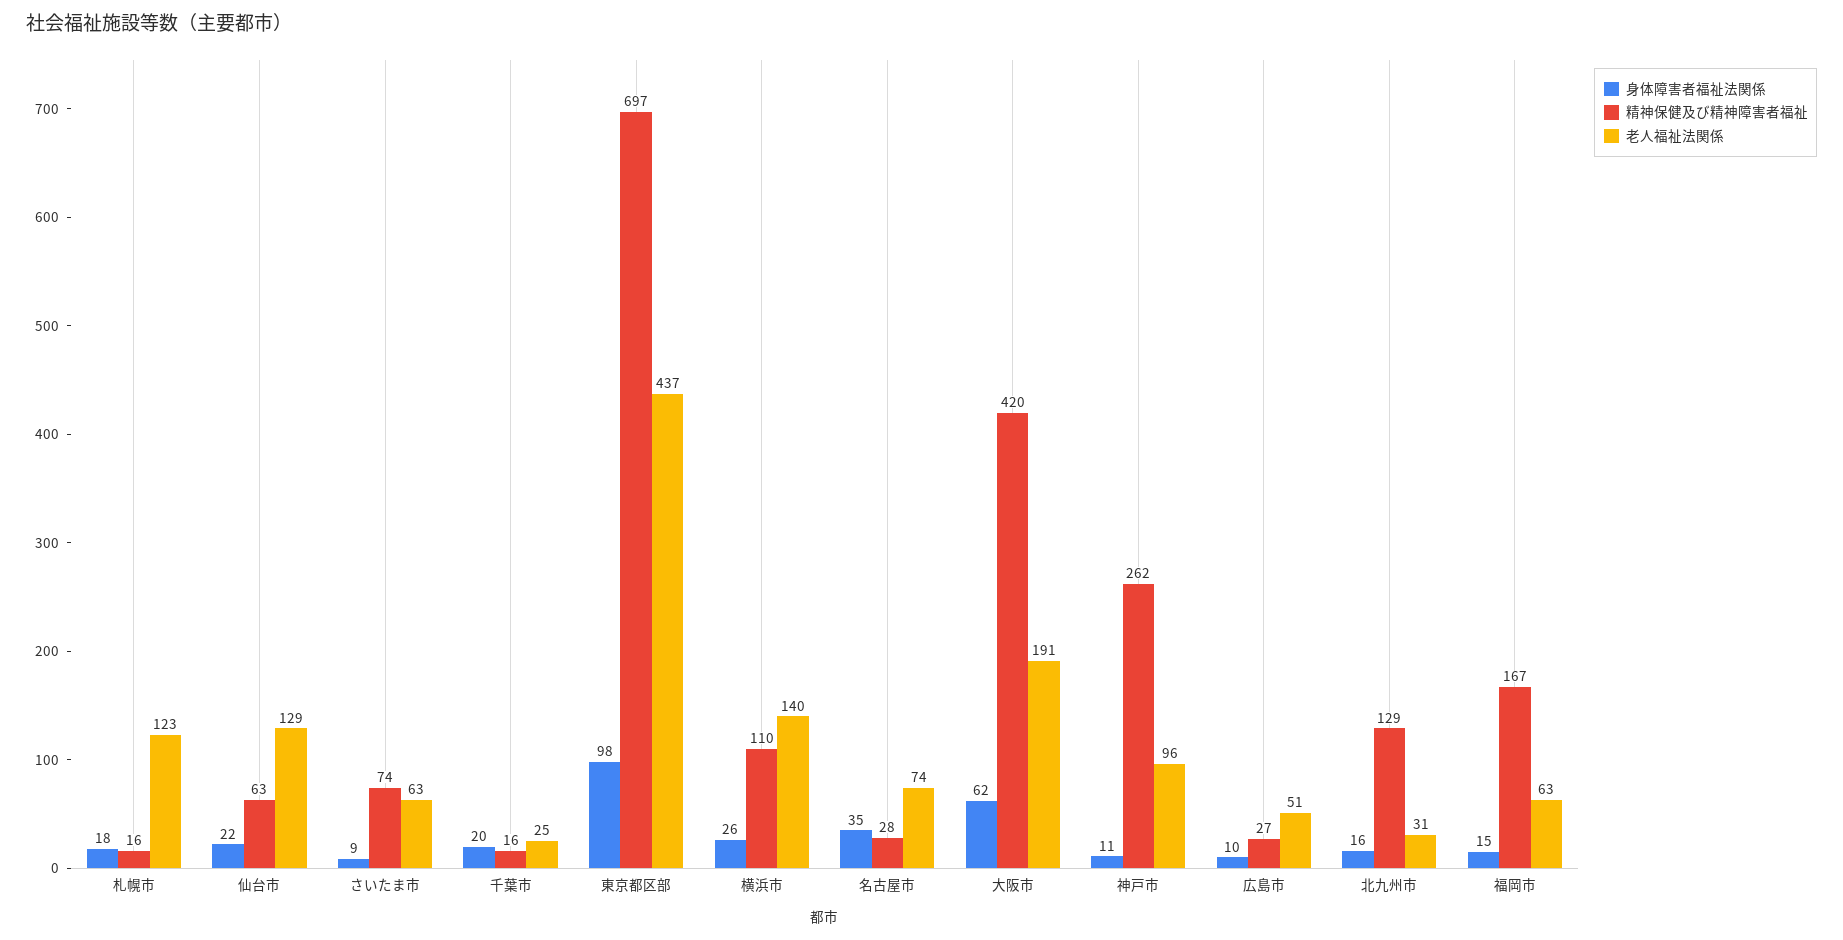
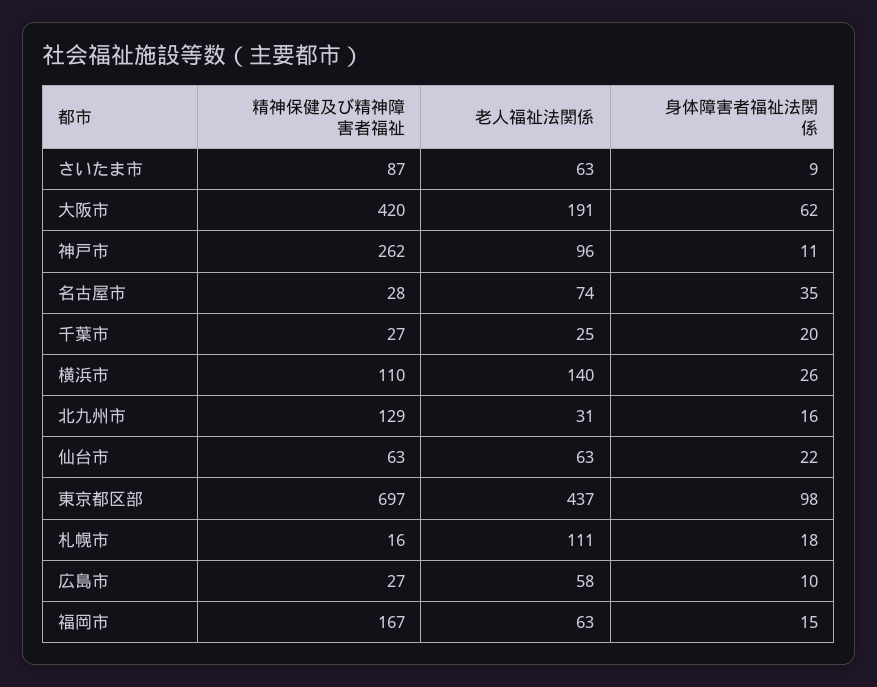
老人福祉法関係, 札幌市: 123 -> 111
老人福祉法関係, 仙台市: 129 -> 63
精神保健及び精神障害者福祉, さいたま市: 74 -> 87
精神保健及び精神障害者福祉, 千葉市: 16 -> 27
老人福祉法関係, 広島市: 51 -> 58

